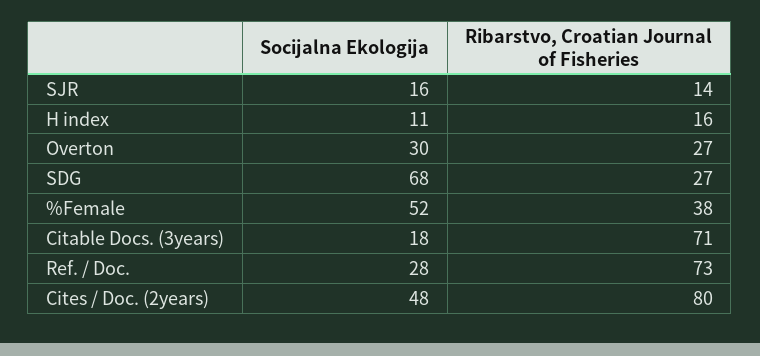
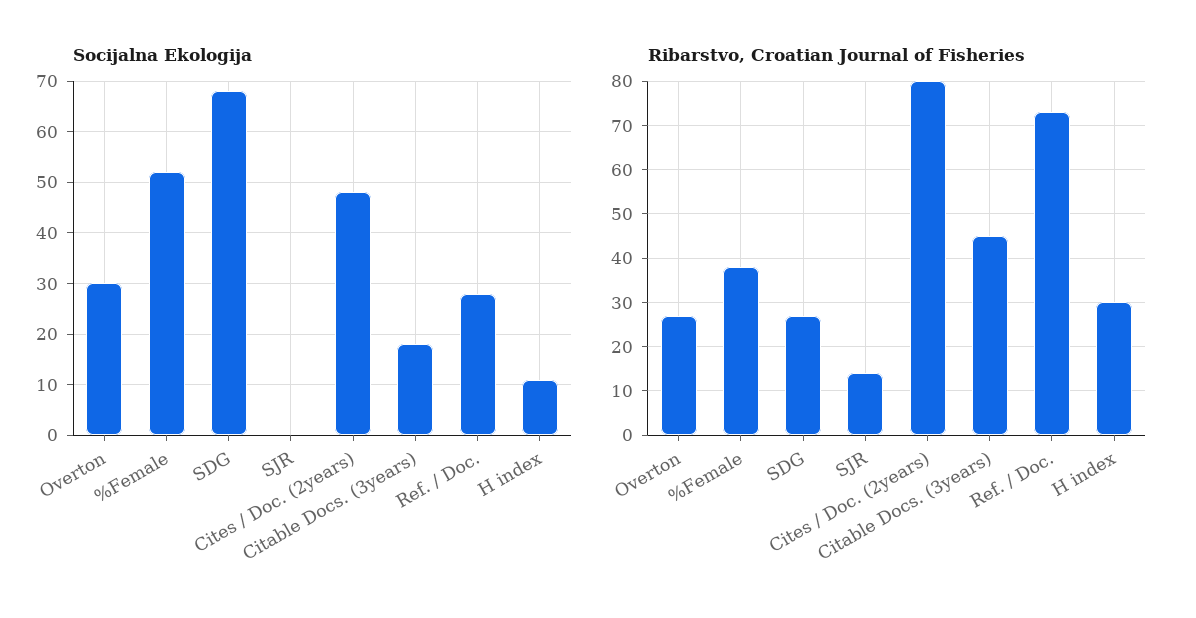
Socijalna Ekologija, SJR: 16 -> 0
Ribarstvo, Croatian Journal of Fisheries, H index: 16 -> 30
Ribarstvo, Croatian Journal of Fisheries, Citable Docs. (3years): 71 -> 45

